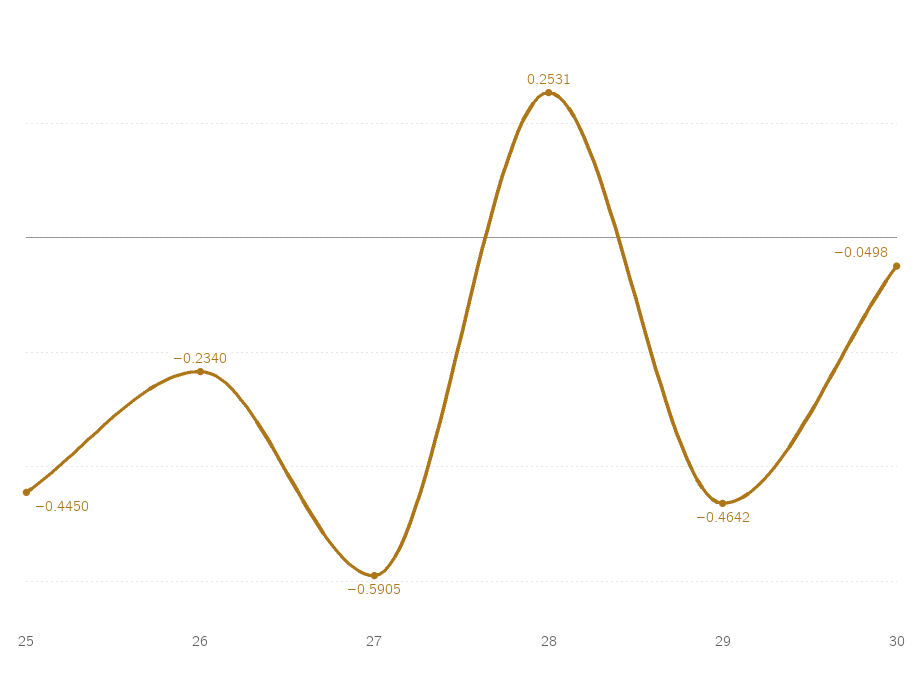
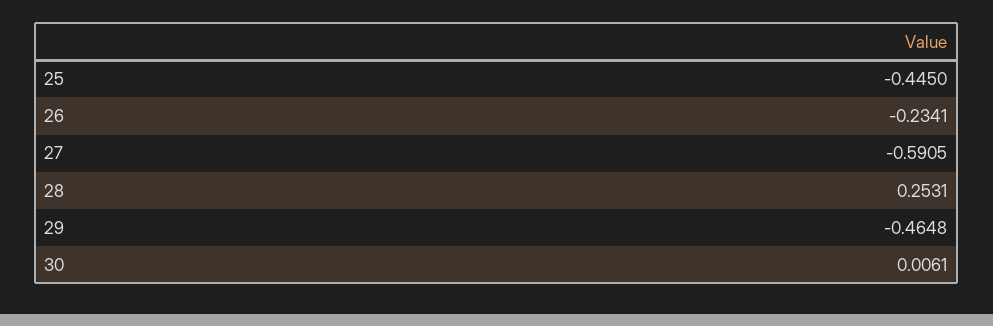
26: -0.234 -> -0.2341
29: -0.4642 -> -0.4648
30: -0.0498 -> 0.0061

